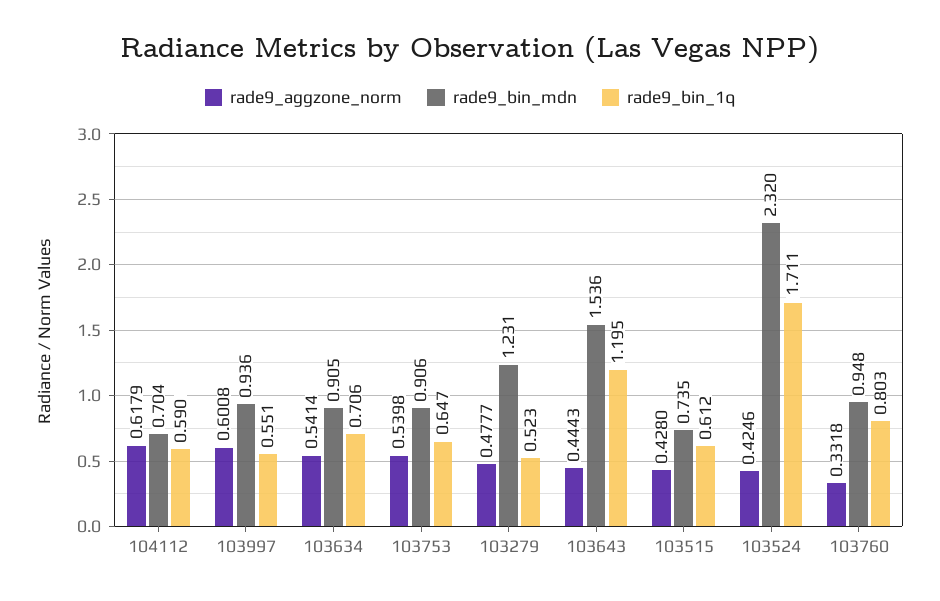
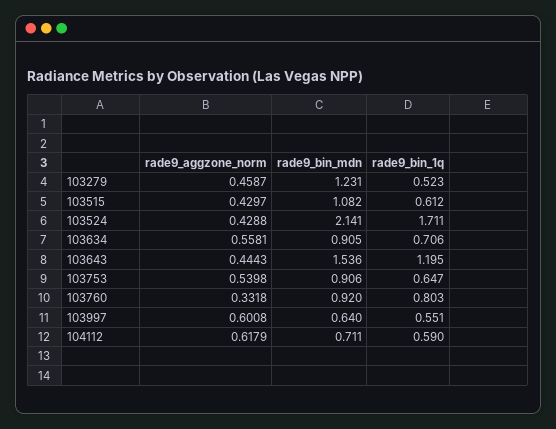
rade9_bin_mdn, 104112: 0.704 -> 0.711
rade9_bin_mdn, 103997: 0.936 -> 0.64
rade9_aggzone_norm, 103634: 0.5414 -> 0.5581
rade9_aggzone_norm, 103279: 0.4777 -> 0.4587
rade9_aggzone_norm, 103515: 0.428 -> 0.4297
rade9_bin_mdn, 103515: 0.735 -> 1.082
rade9_aggzone_norm, 103524: 0.4246 -> 0.4288
rade9_bin_mdn, 103524: 2.32 -> 2.141
rade9_bin_mdn, 103760: 0.948 -> 0.92

